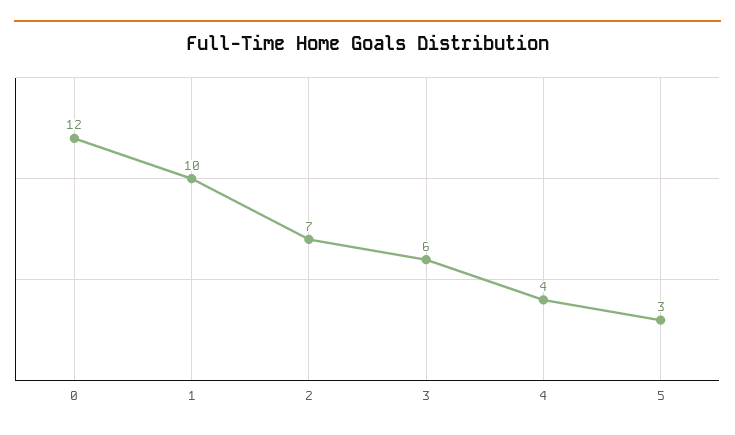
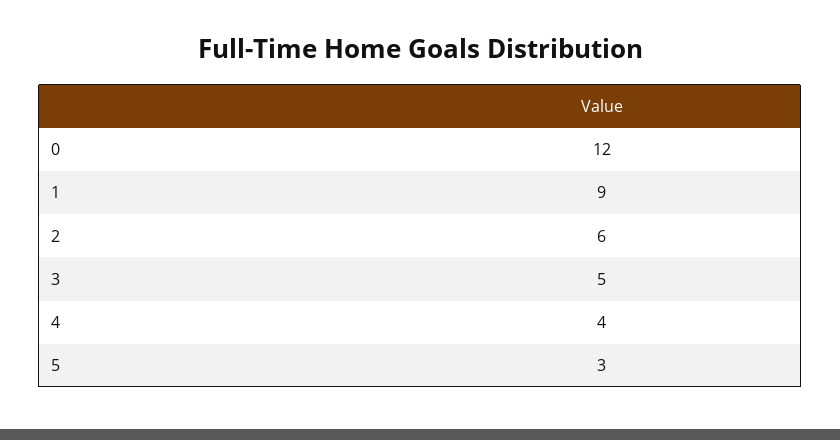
1: 10 -> 9
2: 7 -> 6
3: 6 -> 5

